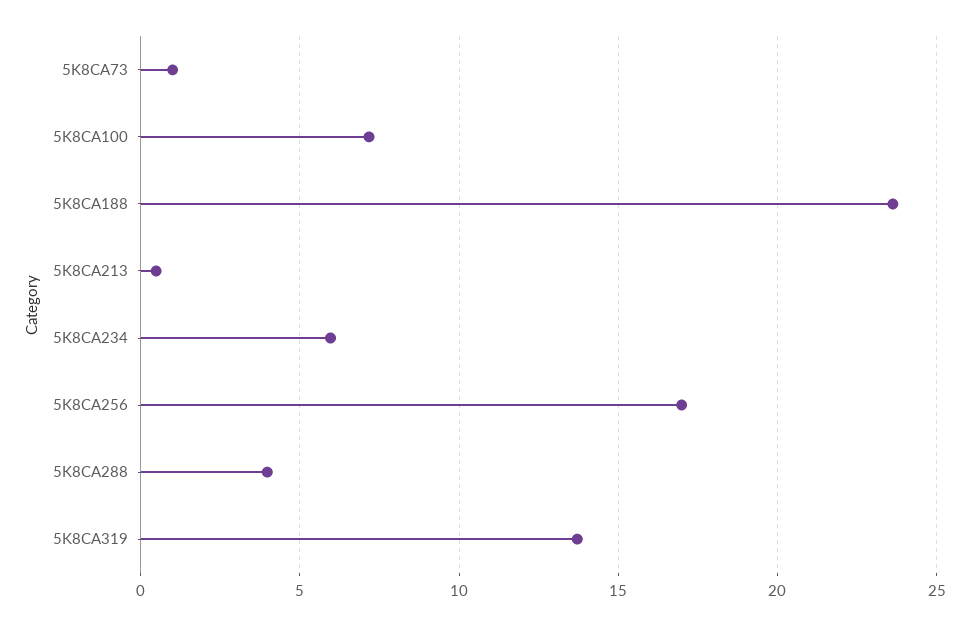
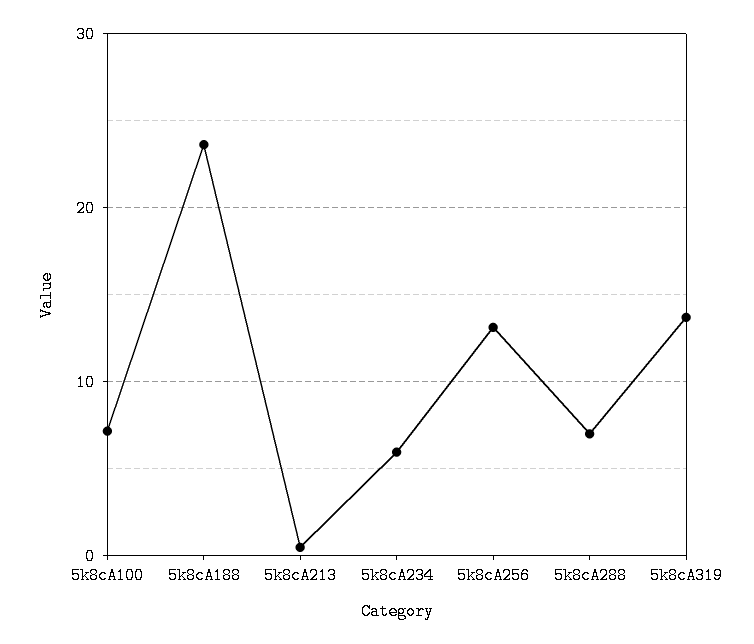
5K8CA73: 1 -> none
5K8CA256: 17 -> 13
5K8CA288: 4 -> 7

